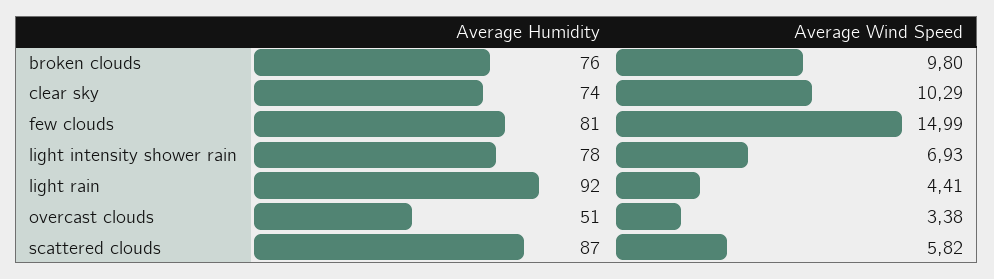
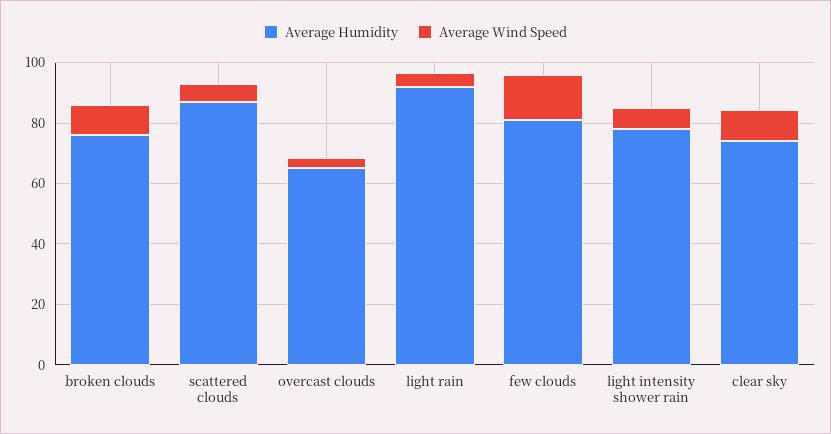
Average Humidity, overcast clouds: 51 -> 65

